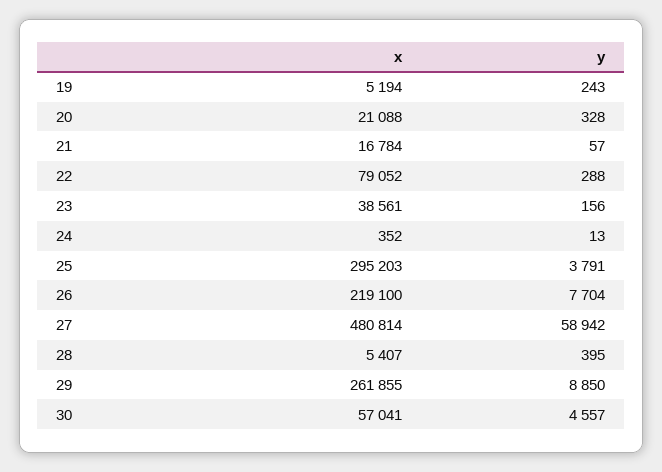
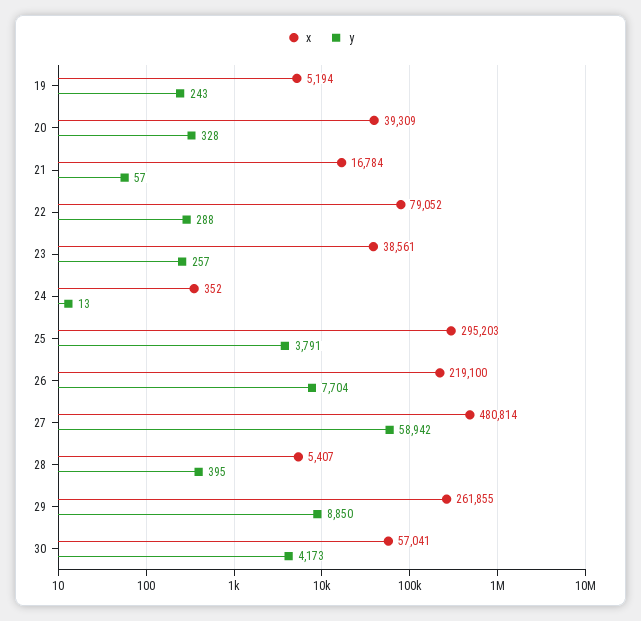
x, 20: 21088 -> 39309
y, 23: 156 -> 257
y, 30: 4557 -> 4173

